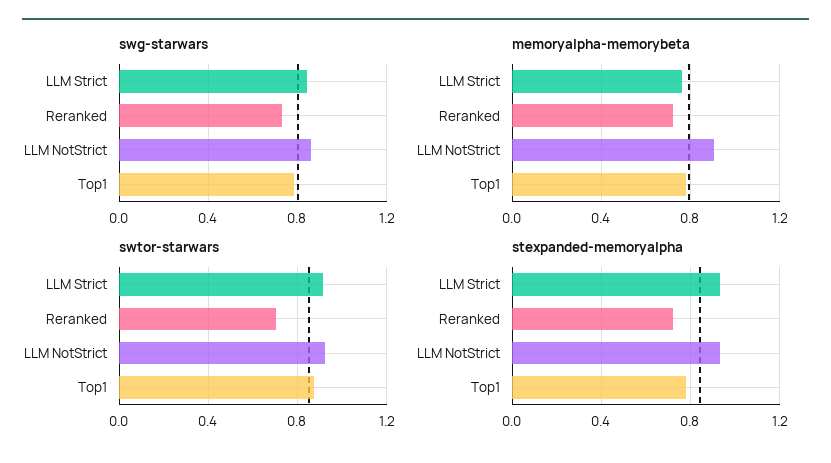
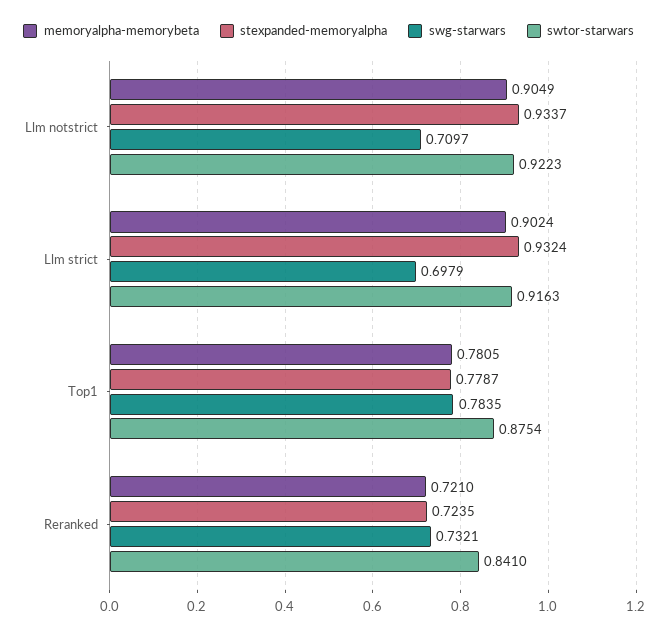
swg-starwars, LLM Strict: 0.85 -> 0.6979
swg-starwars, LLM NotStrict: 0.85 -> 0.7097
memoryalpha-memorybeta, LLM Strict: 0.75 -> 0.9024
swtor-starwars, Reranked: 0.7 -> 0.841

